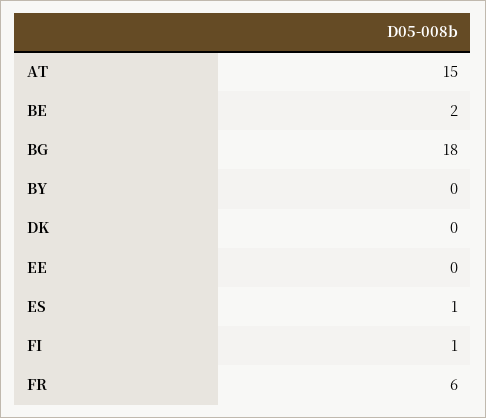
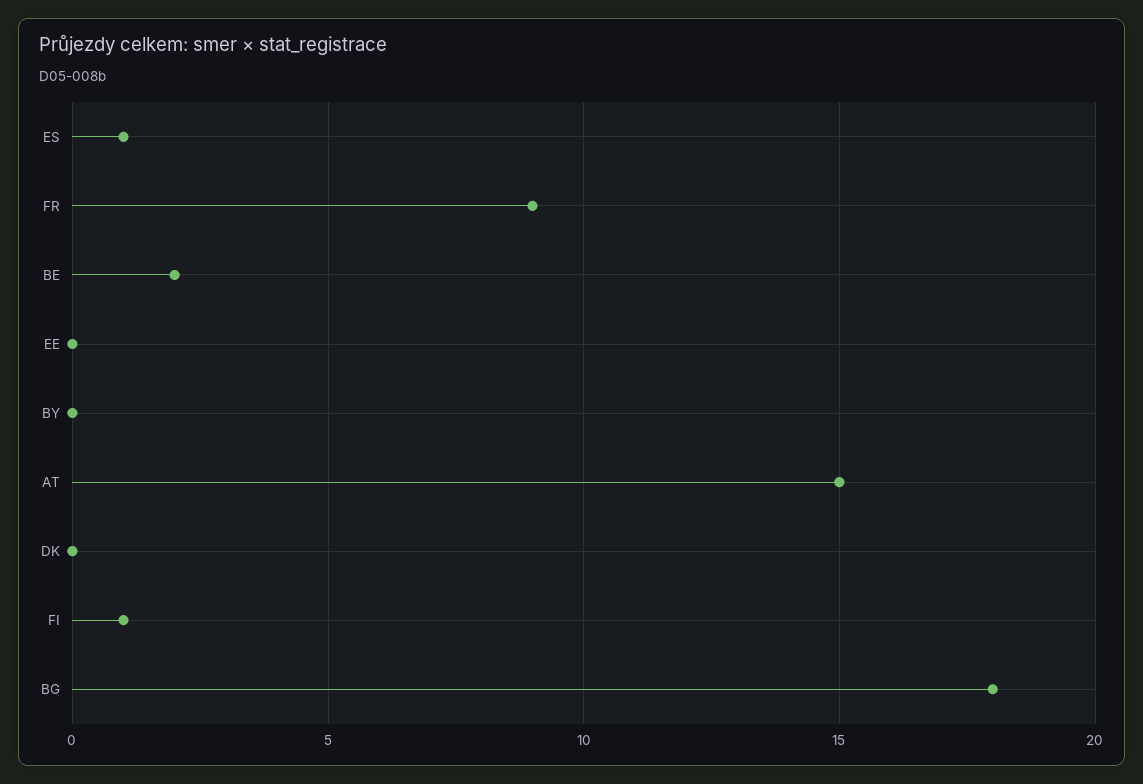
FR: 6 -> 9

